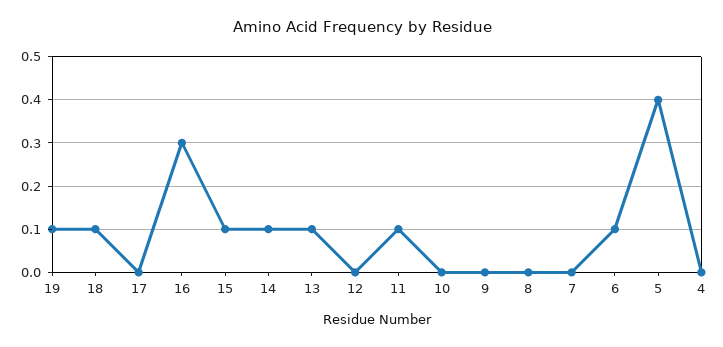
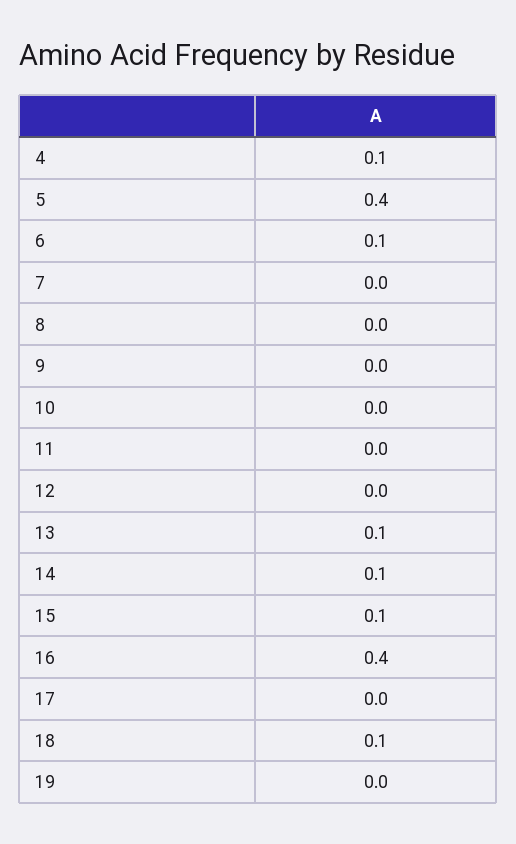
19: 0.1 -> 0
16: 0.3 -> 0.4
11: 0.1 -> 0
4: 0 -> 0.1

